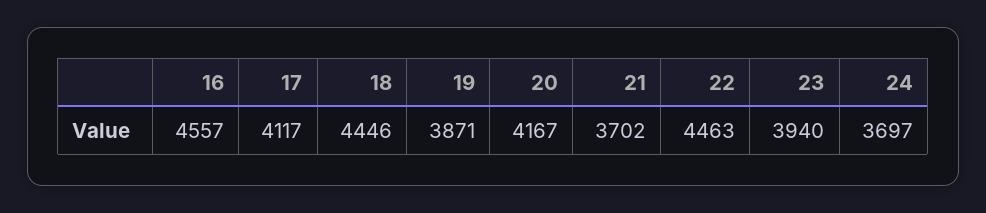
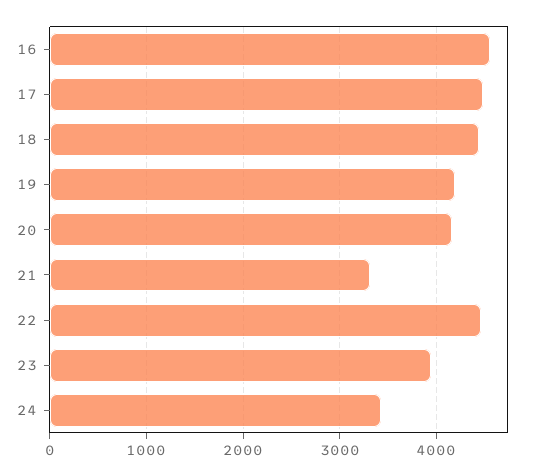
17: 4117 -> 4500
19: 3871 -> 4200
21: 3702 -> 3300
24: 3697 -> 3400

